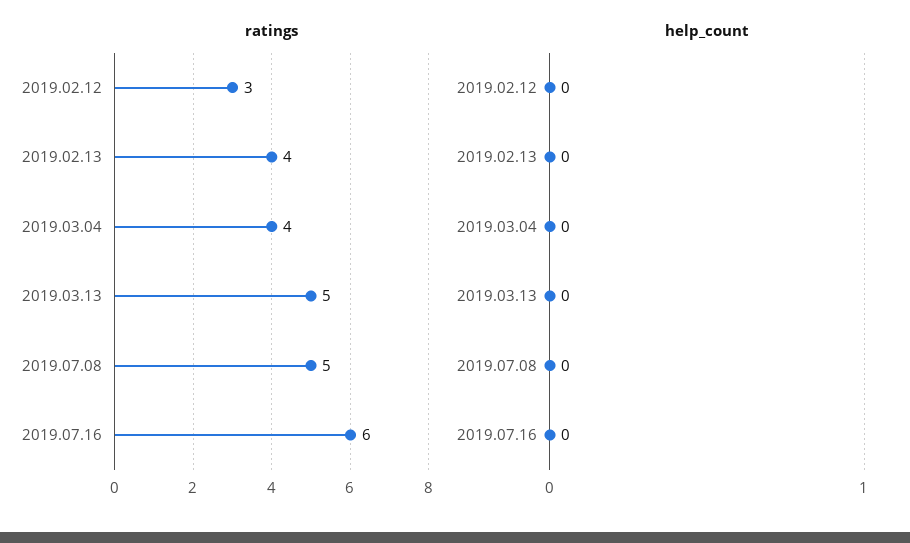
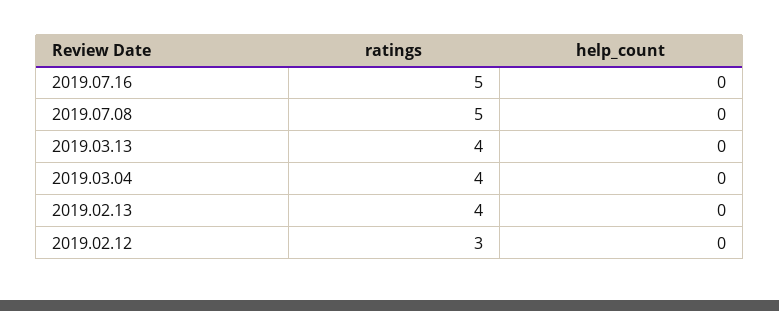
ratings, 2019.03.13: 5 -> 4
ratings, 2019.07.16: 6 -> 5

